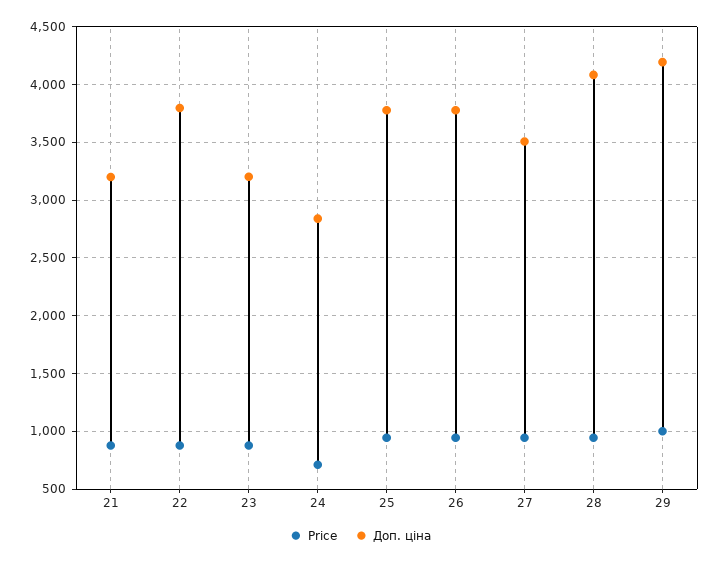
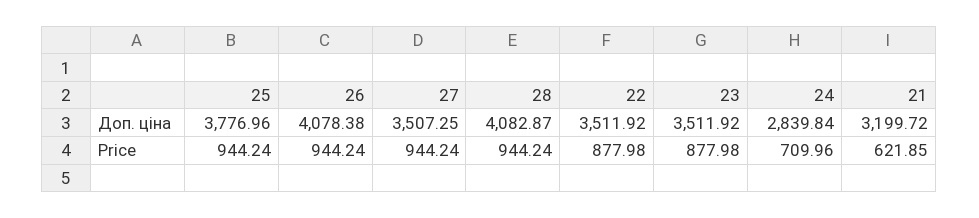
Price, 21: 900 -> 621.85
Доп. ціна, 22: 3800 -> 3511.92
Доп. ціна, 23: 3200 -> 3511.92
Доп. ціна, 26: 3800 -> 4078.38
Price, 29: 1000 -> none
Доп. ціна, 29: 4200 -> none

